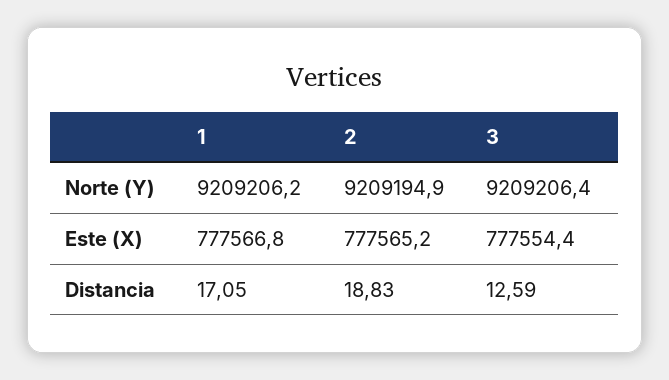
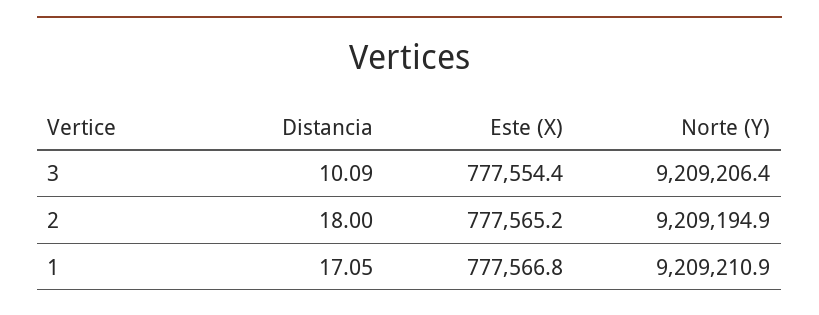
1, Norte (Y): 9209206.2 -> 9209210.9
2, Distancia: 18.83 -> 18
3, Distancia: 12.59 -> 10.09

